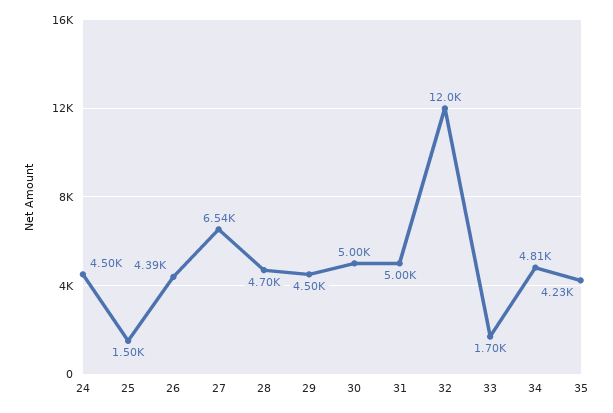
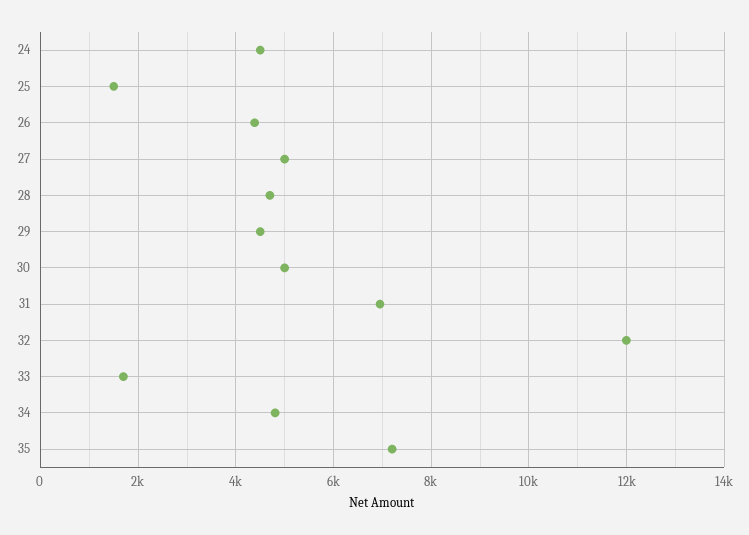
27: 6540 -> 5000
31: 5000 -> 7000
35: 4230 -> 7200

